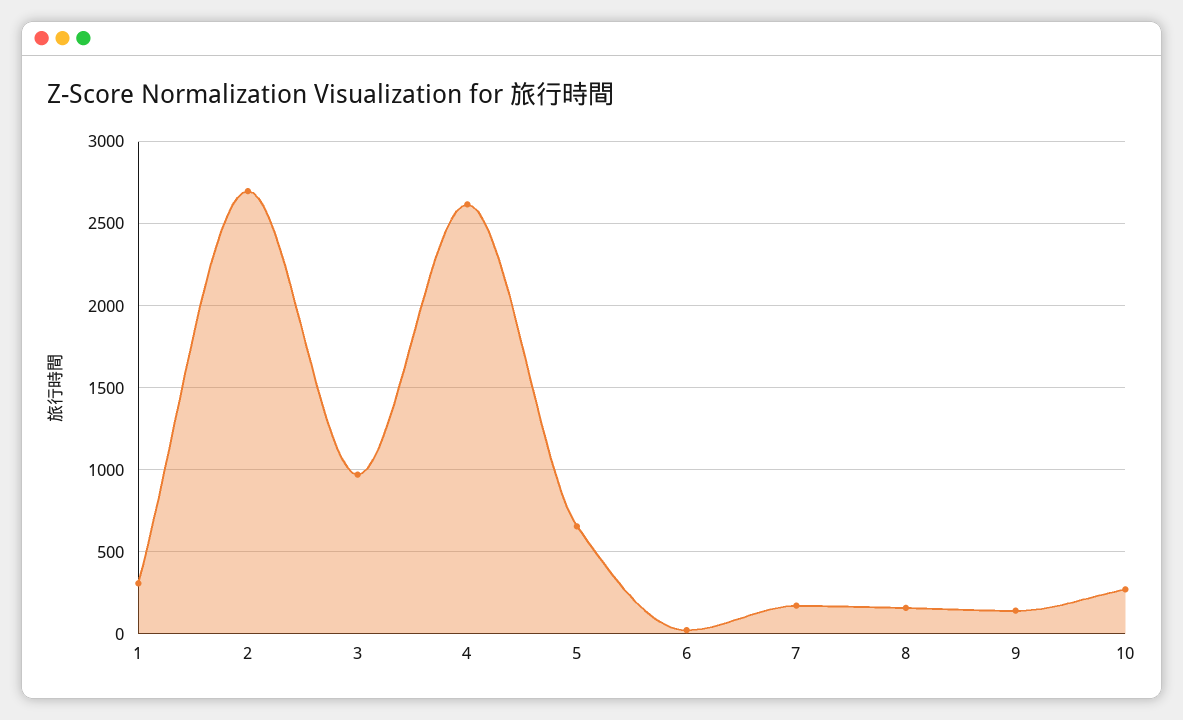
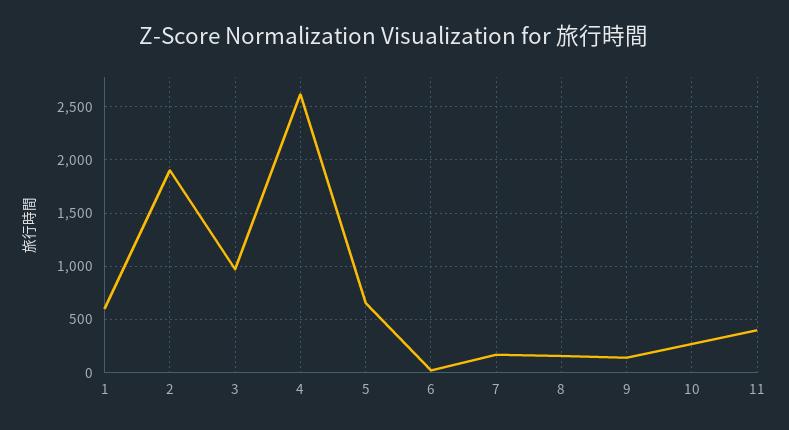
1: 300 -> 600
2: 2700 -> 1900
11: none -> 400

